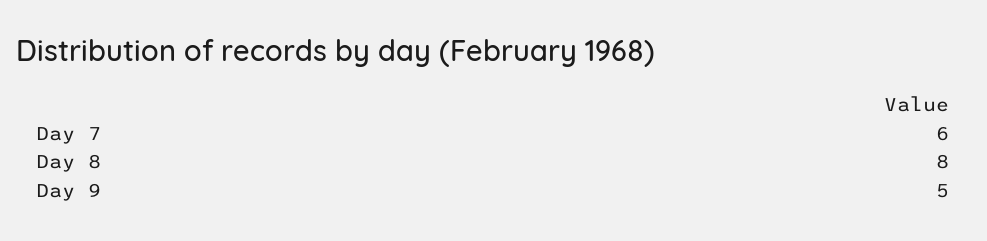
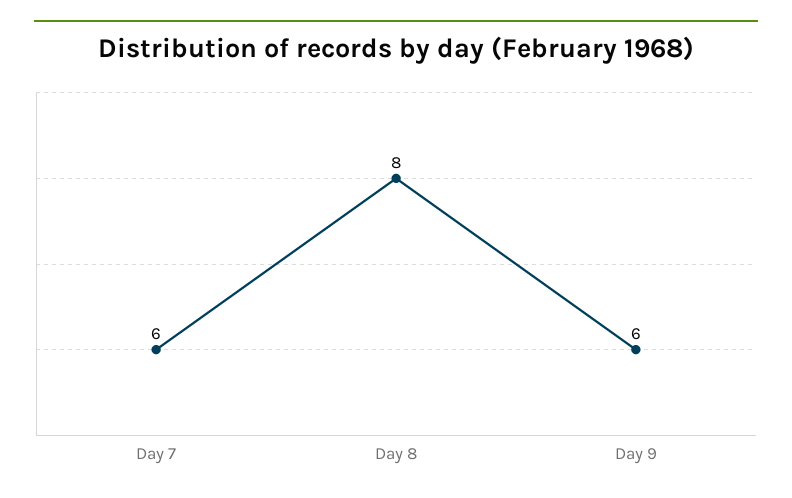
Day 9: 5 -> 6

